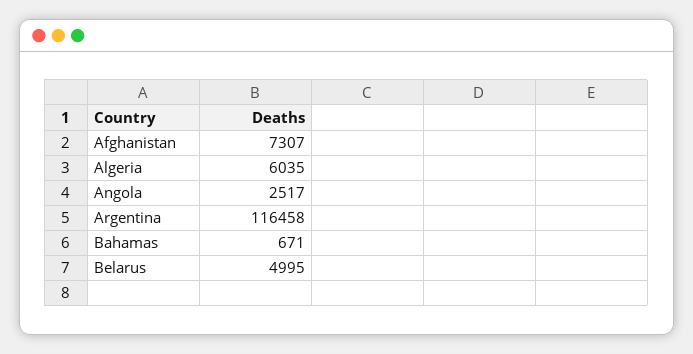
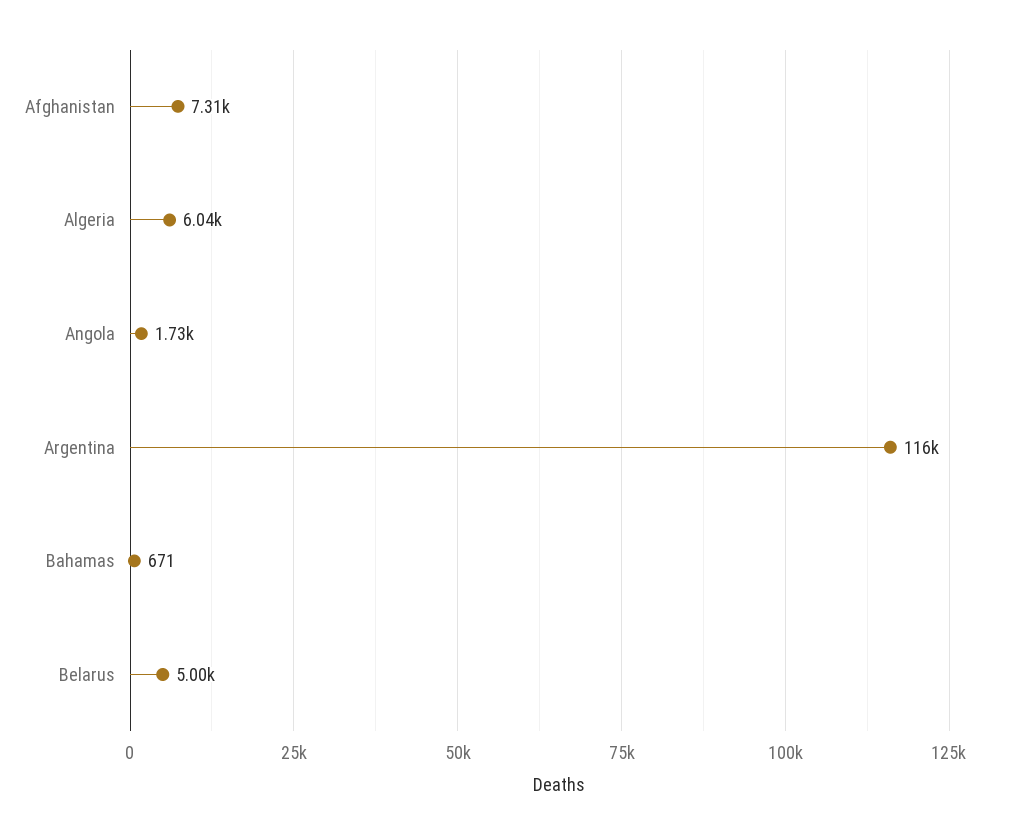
Angola: 2517 -> 1730

